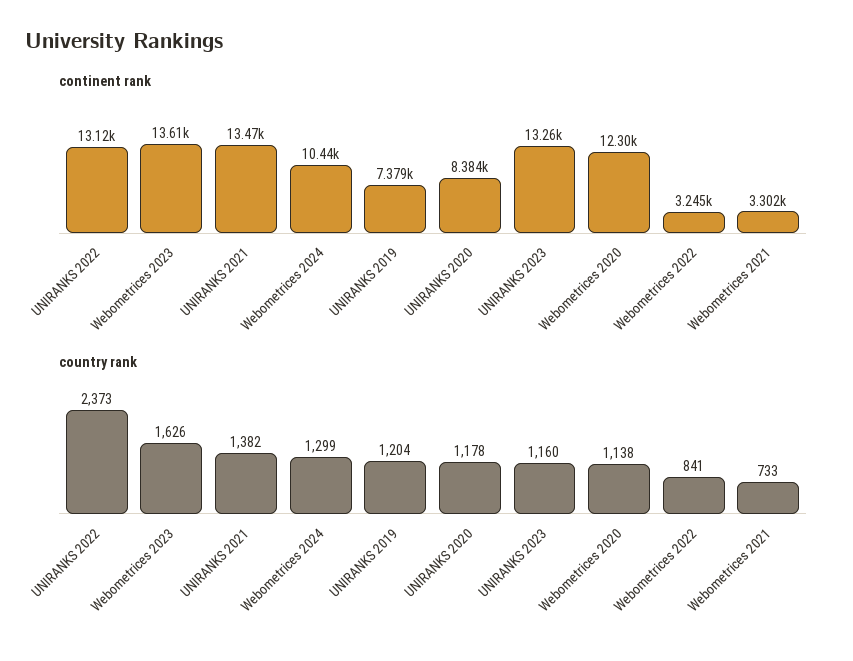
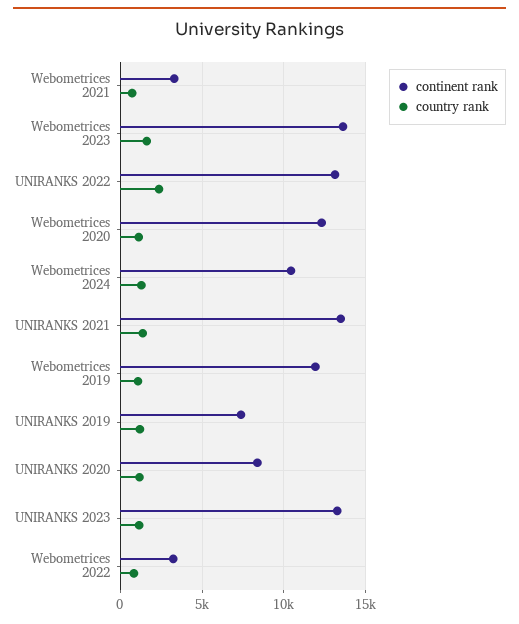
continent rank, Webometrices 2019: none -> 12000
country rank, Webometrices 2019: none -> 1000

